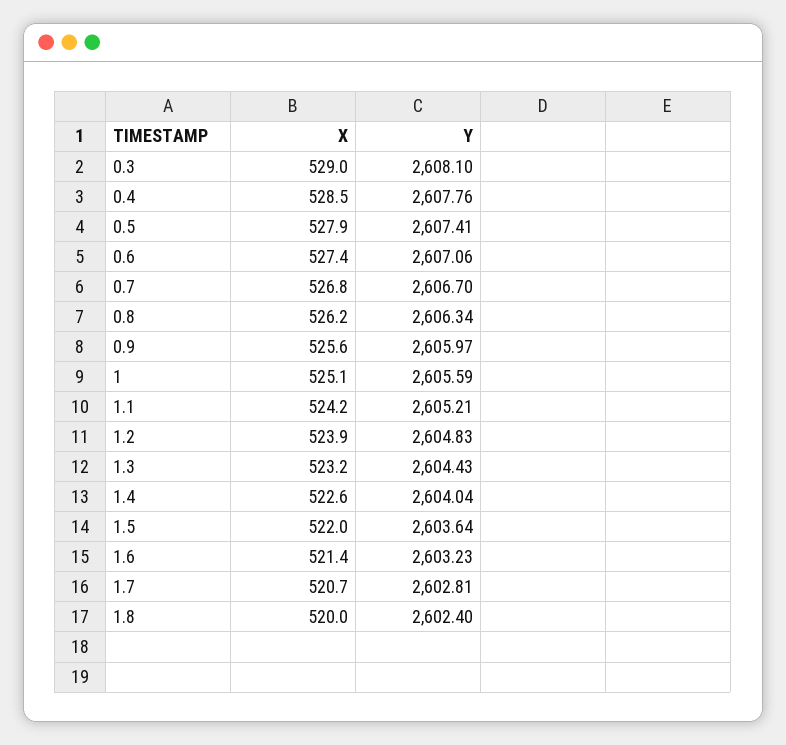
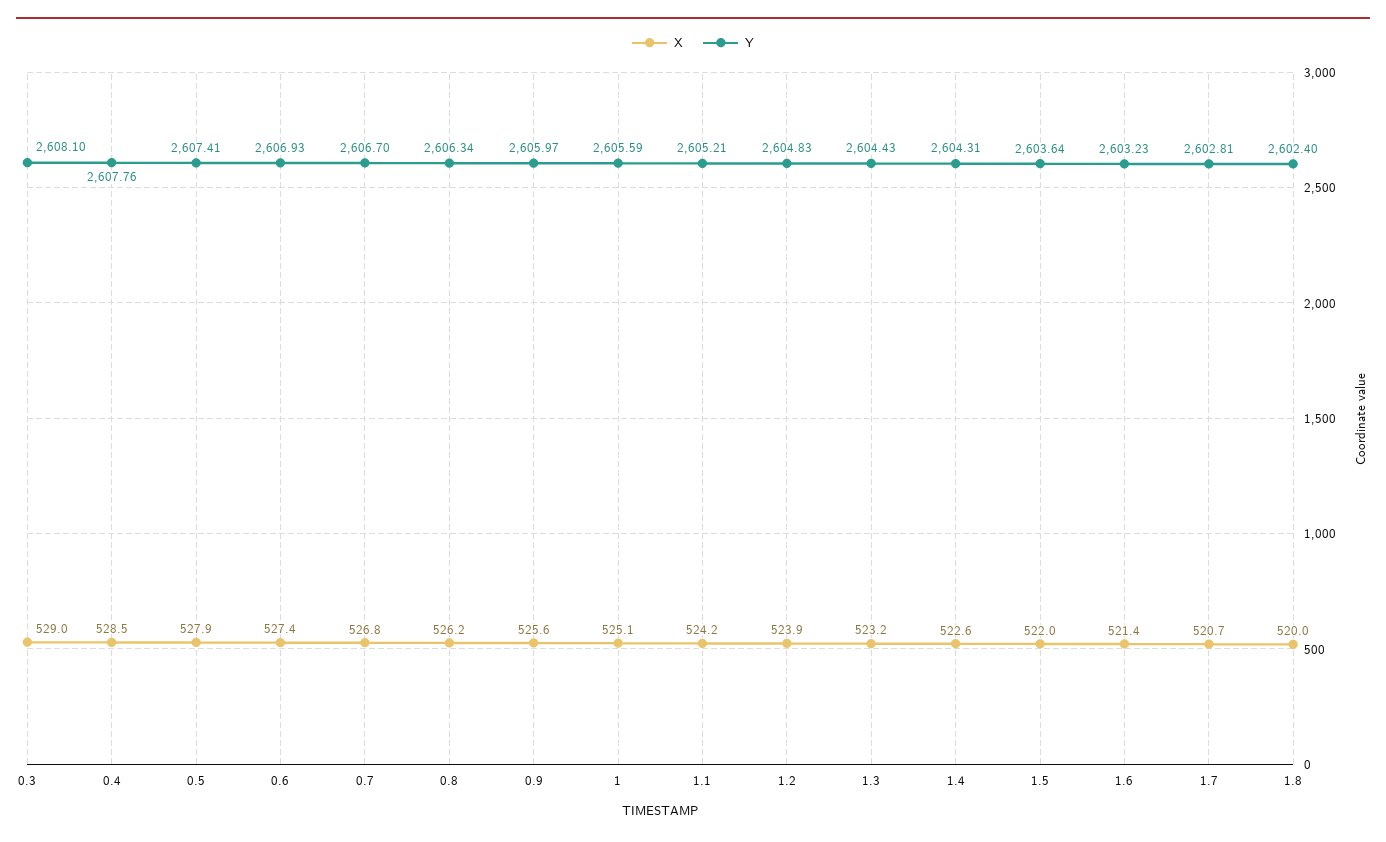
Y, 0.6: 2607.06 -> 2606.93
Y, 1.4: 2604.04 -> 2604.31

